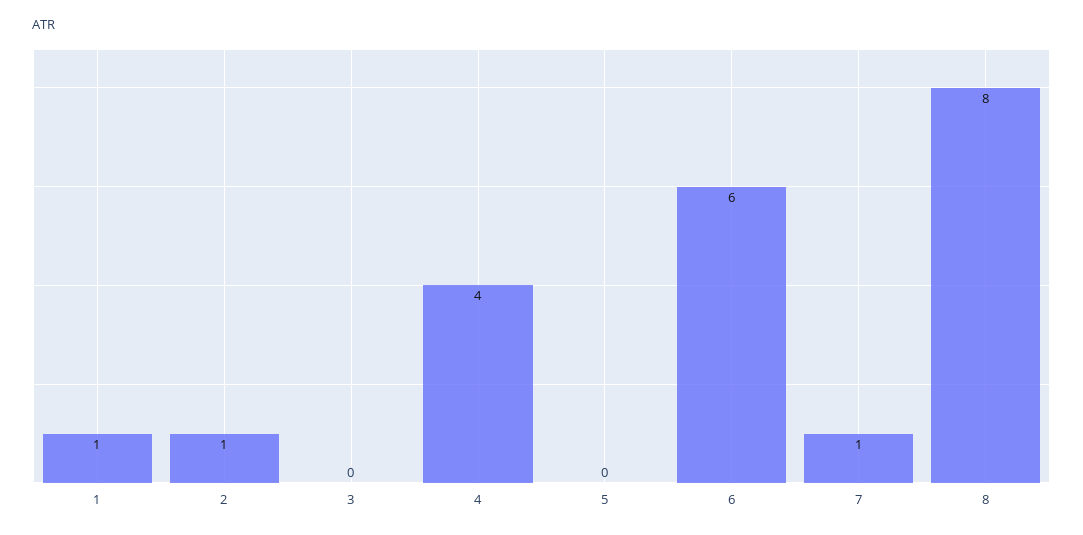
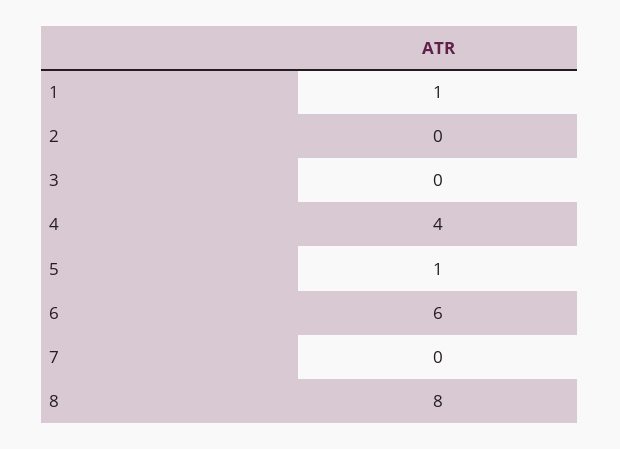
2: 1 -> 0
5: 0 -> 1
7: 1 -> 0

